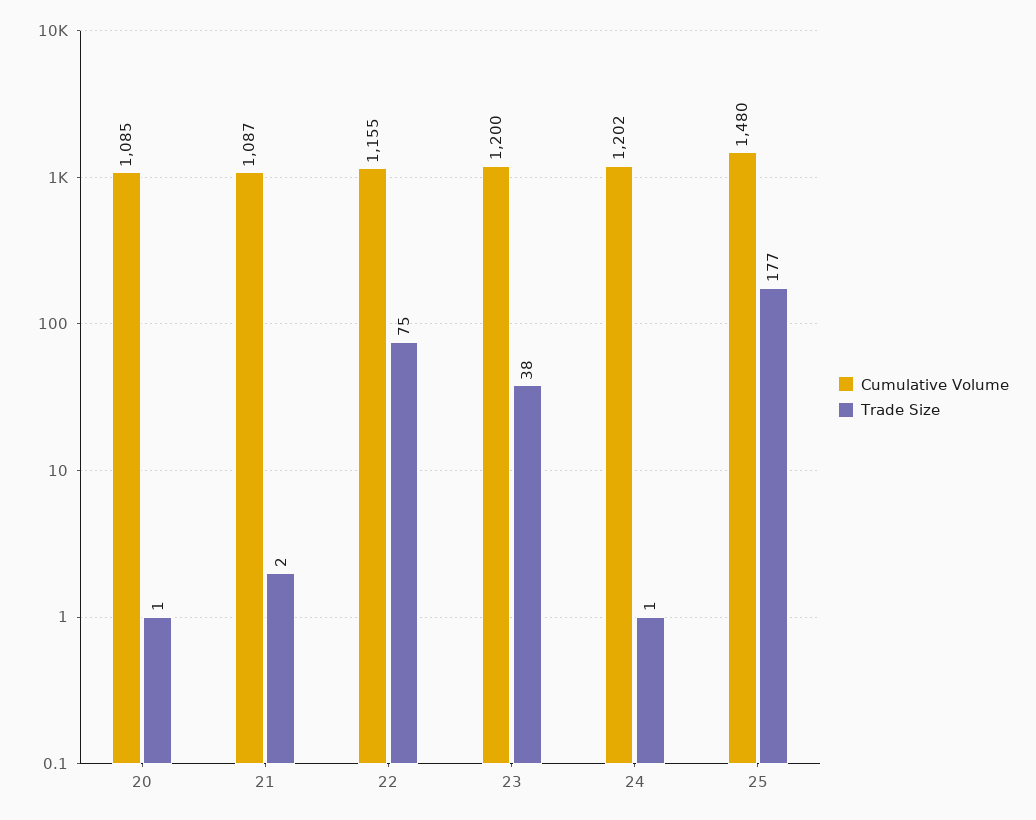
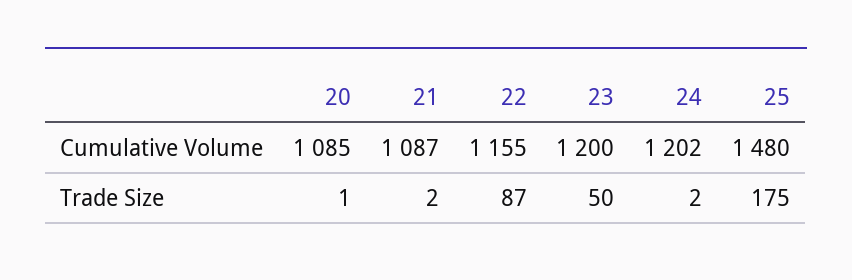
Trade Size, 22: 75 -> 87
Trade Size, 23: 38 -> 50
Trade Size, 24: 1 -> 2
Trade Size, 25: 177 -> 175

